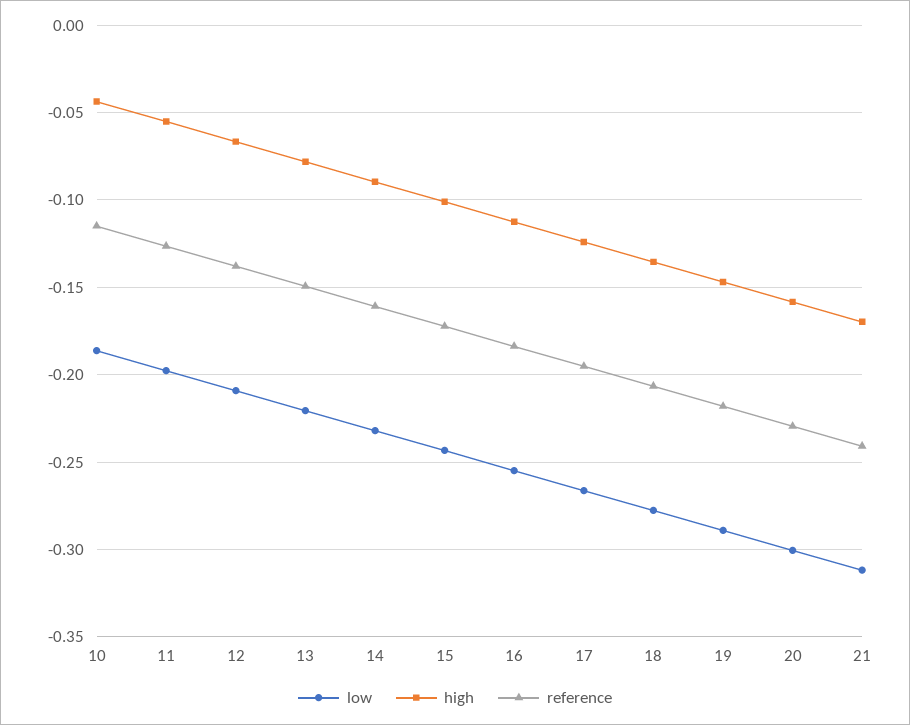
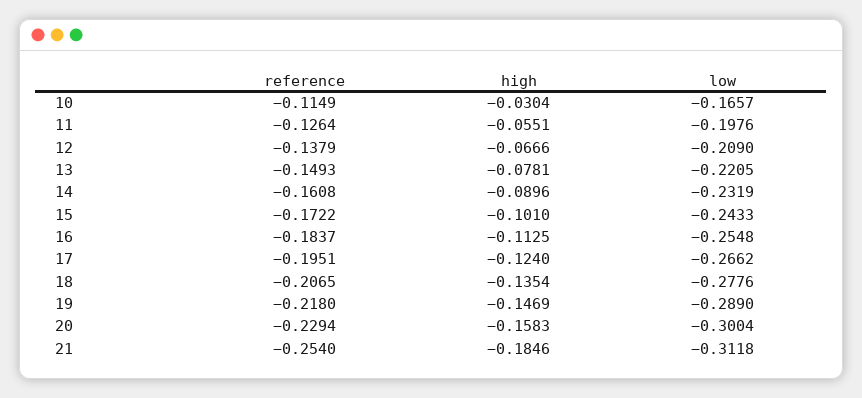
low, 10: -0.185 -> -0.1657
high, 10: -0.045 -> -0.0304
high, 21: -0.17 -> -0.1846
reference, 21: -0.24 -> -0.254

